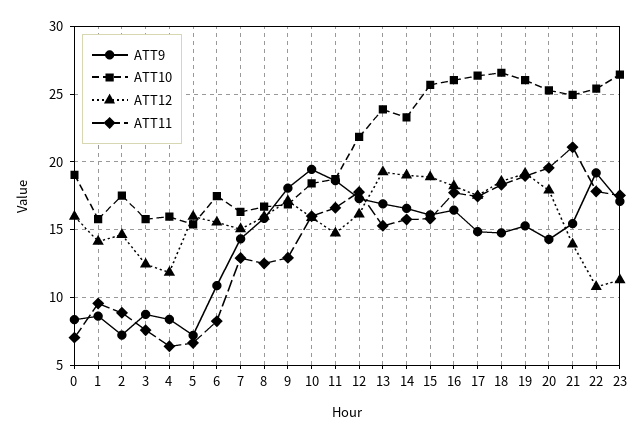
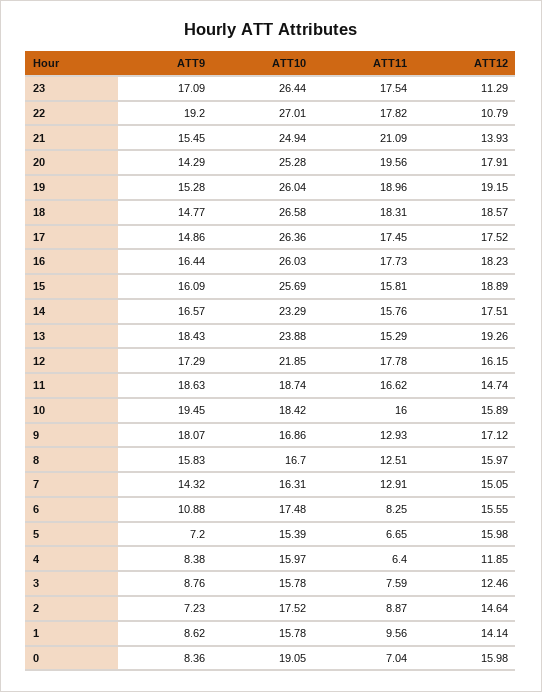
ATT9, 13: 17 -> 18.43
ATT12, 14: 19 -> 17.51
ATT10, 22: 25.5 -> 27.01

